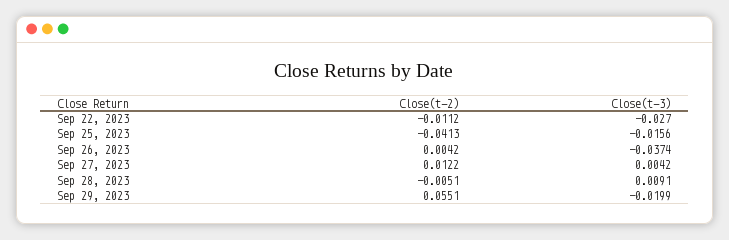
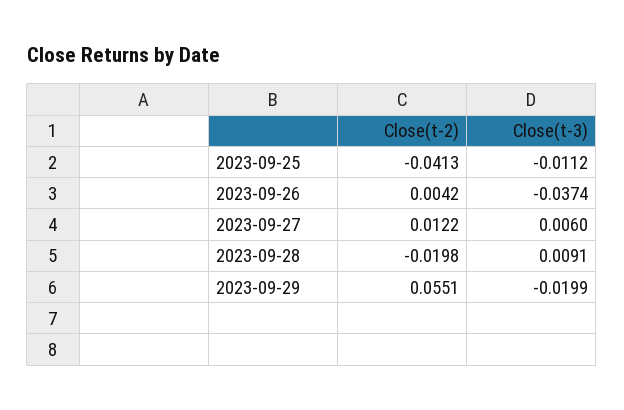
Close(t-2), Sep 22, 2023: -0.0112 -> none
Close(t-3), Sep 22, 2023: -0.027 -> none
Close(t-3), Sep 25, 2023: -0.0156 -> -0.0112
Close(t-3), Sep 27, 2023: 0.0042 -> 0.006
Close(t-2), Sep 28, 2023: -0.0051 -> -0.0198

